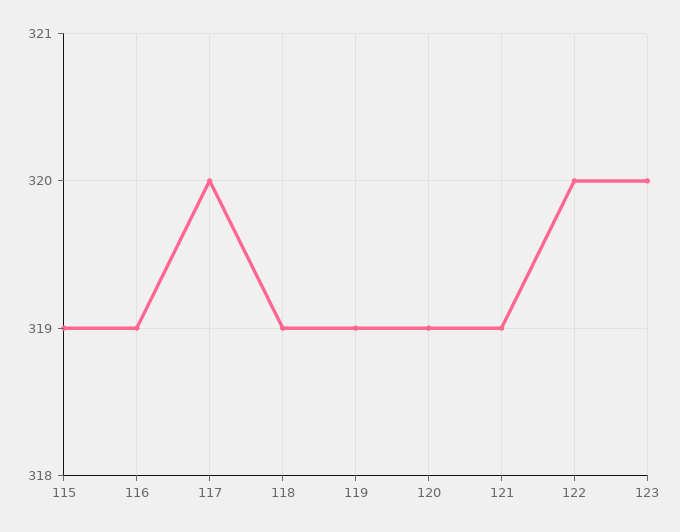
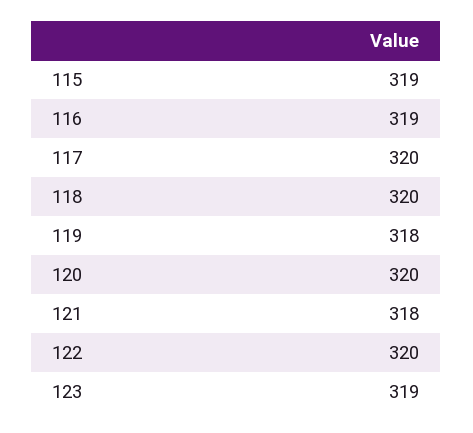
118: 319 -> 320
119: 319 -> 318
120: 319 -> 320
121: 319 -> 318
123: 320 -> 319

